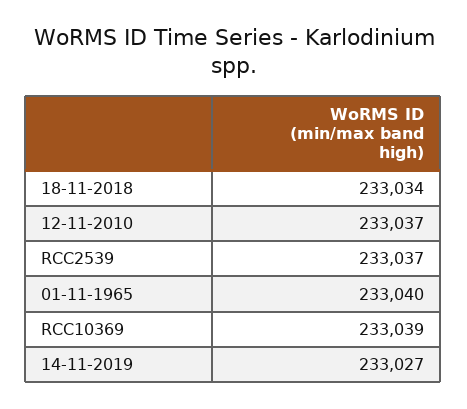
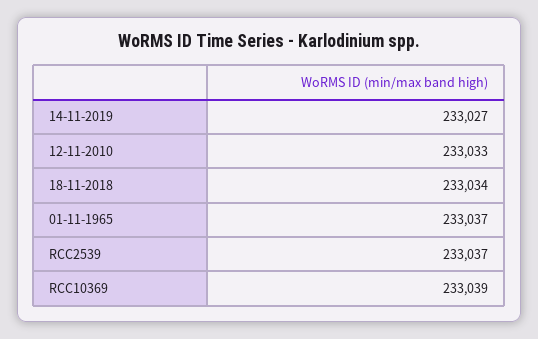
12-11-2010: 233037 -> 233033
01-11-1965: 233040 -> 233037

